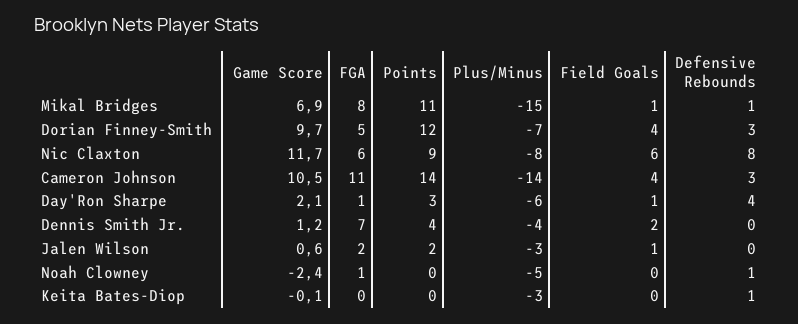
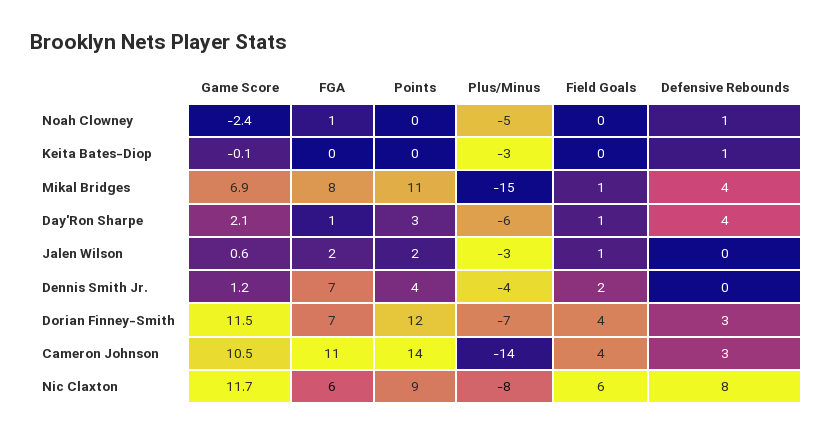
Defensive Rebounds, Mikal Bridges: 1 -> 4
Game Score, Dorian Finney-Smith: 9.7 -> 11.5
FGA, Dorian Finney-Smith: 5 -> 7

